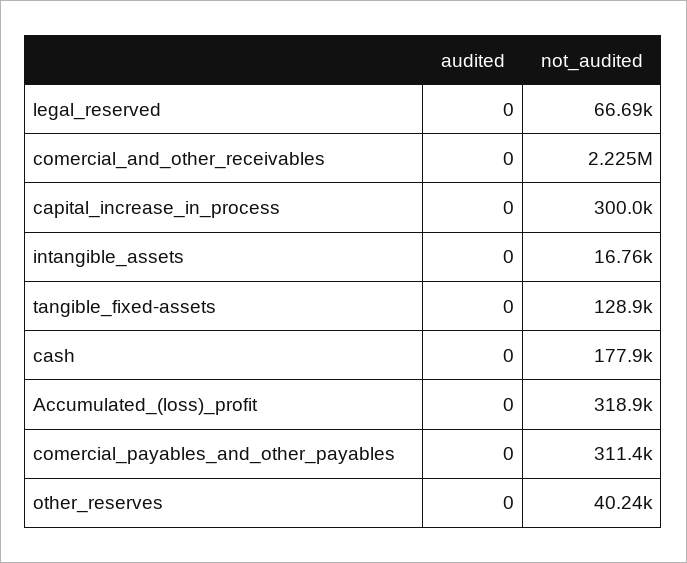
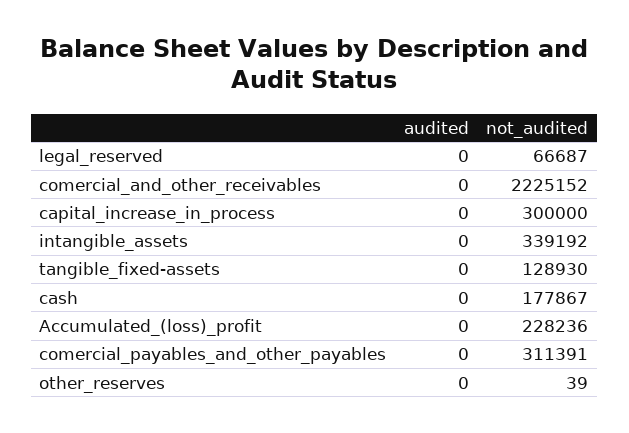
not_audited, intangible_assets: 16760 -> 339192
not_audited, Accumulated_(loss)_profit: 318900 -> 228236
not_audited, other_reserves: 40240 -> 39

